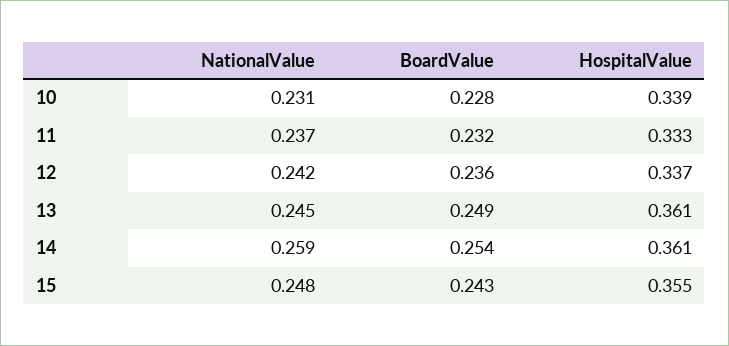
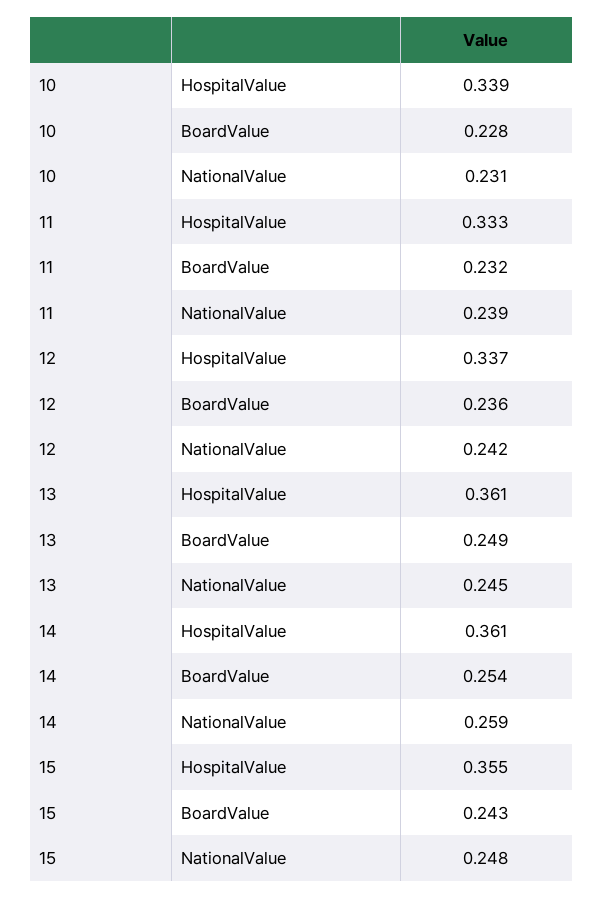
NationalValue, 11: 0.237 -> 0.239

